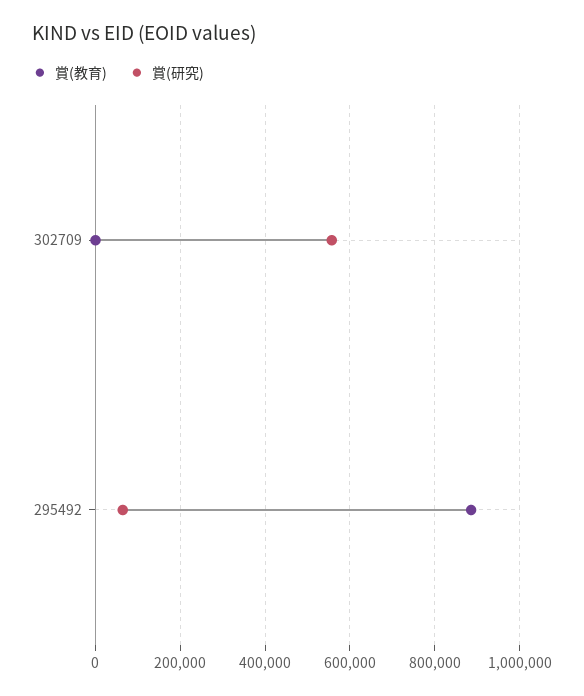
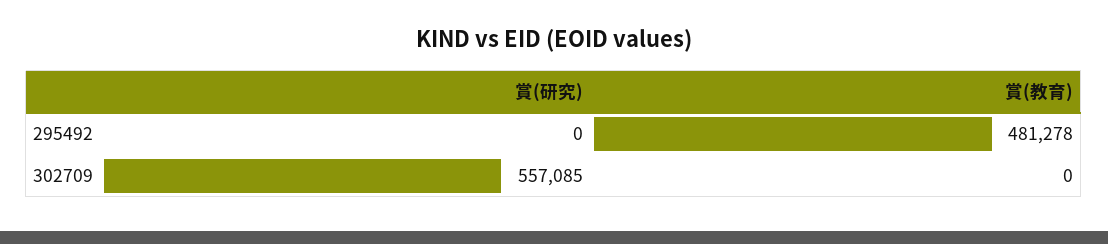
賞(教育), 295492: 880000 -> 481278
賞(研究), 295492: 60000 -> 0

